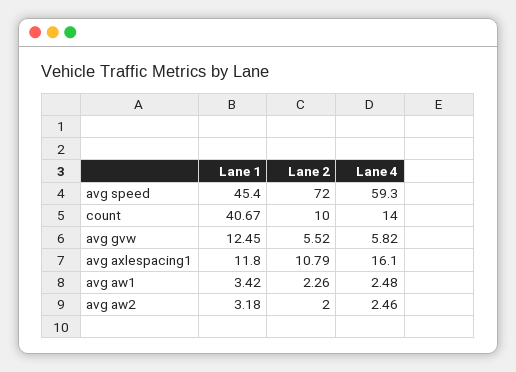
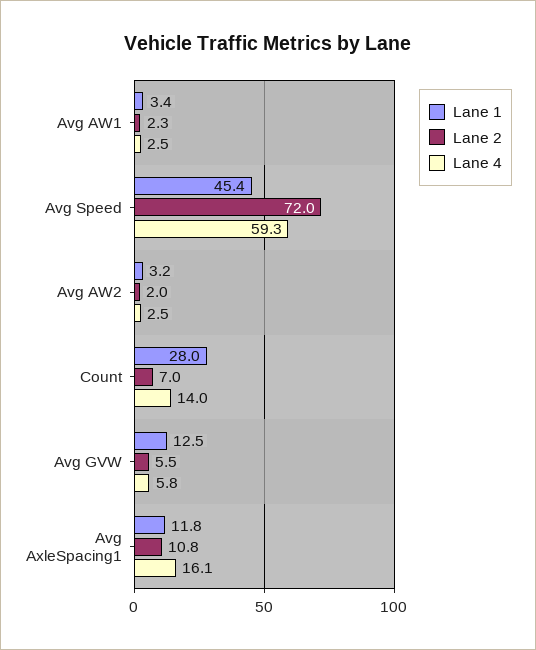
Lane 1, count: 40.67 -> 28
Lane 2, count: 10 -> 7

